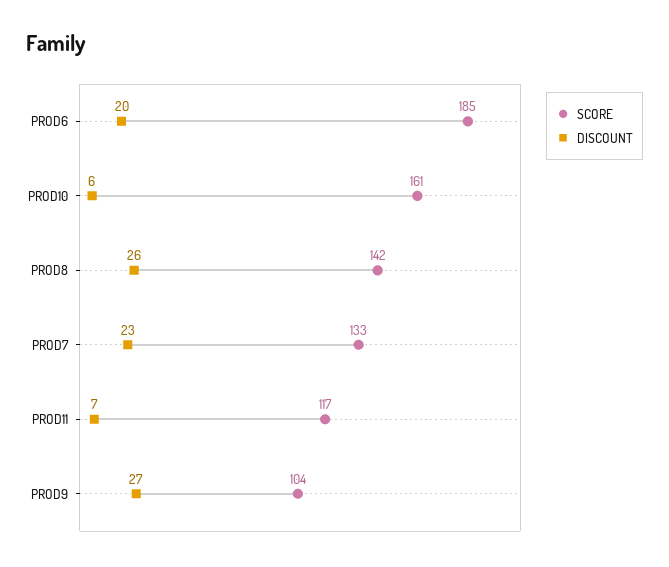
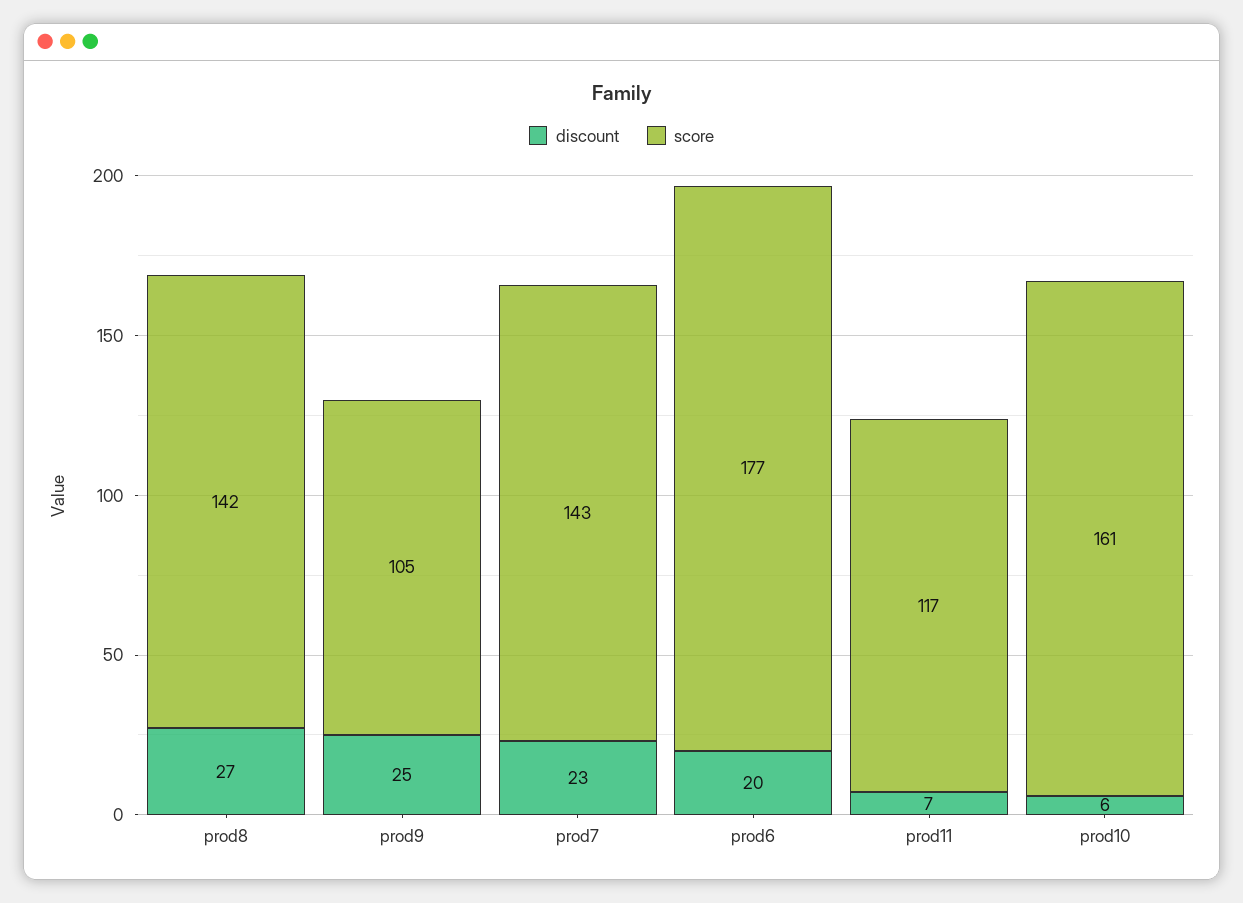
SCORE, PROD6: 185 -> 177
DISCOUNT, PROD8: 26 -> 27
SCORE, PROD7: 133 -> 143
SCORE, PROD9: 104 -> 105
DISCOUNT, PROD9: 27 -> 25

